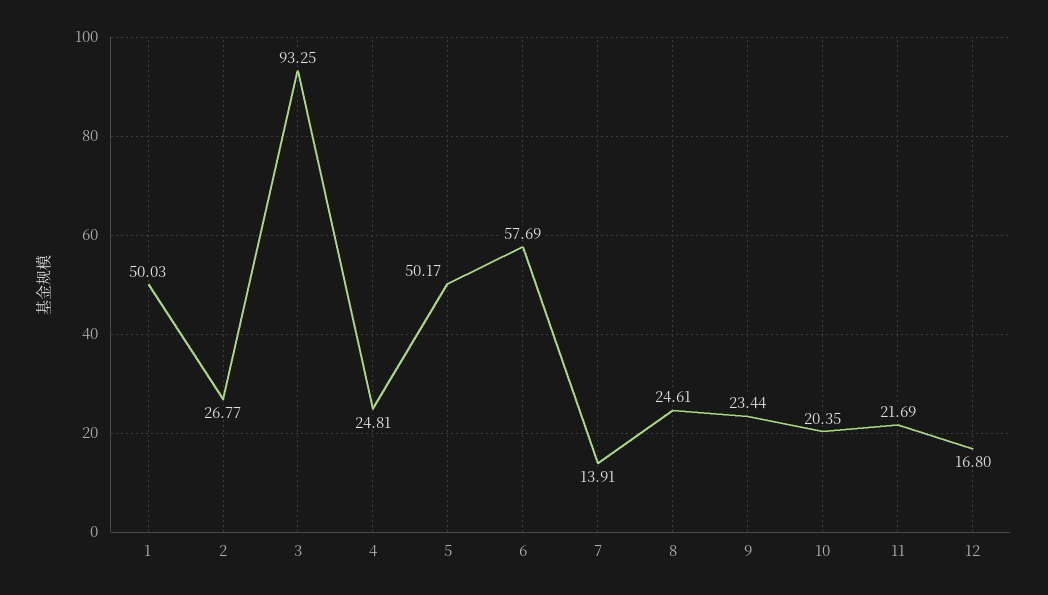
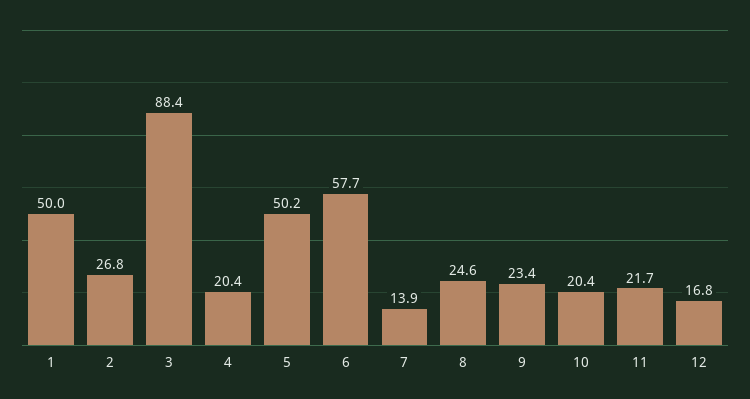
3: 93.25 -> 88.4
4: 24.81 -> 20.4

